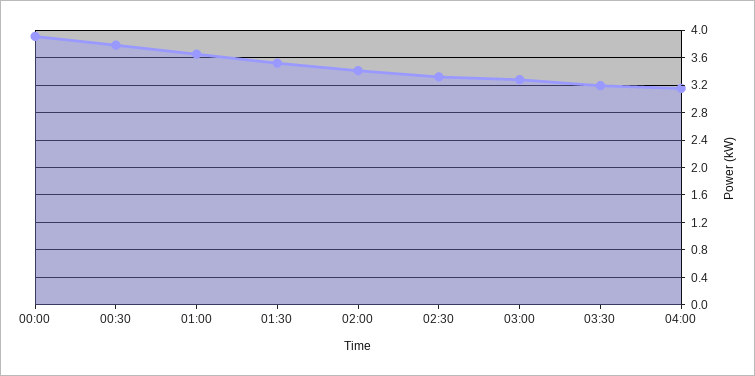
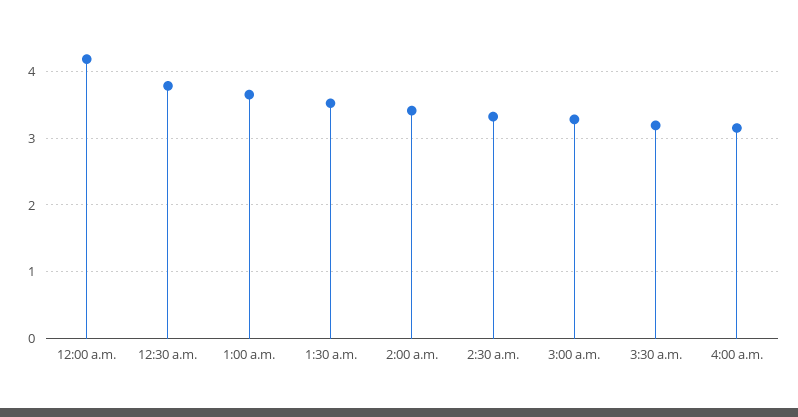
00:00: 3.9 -> 4.2

